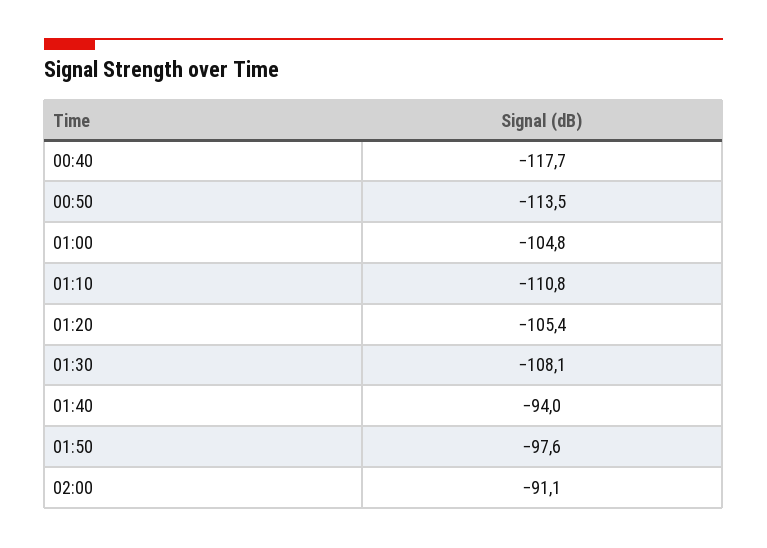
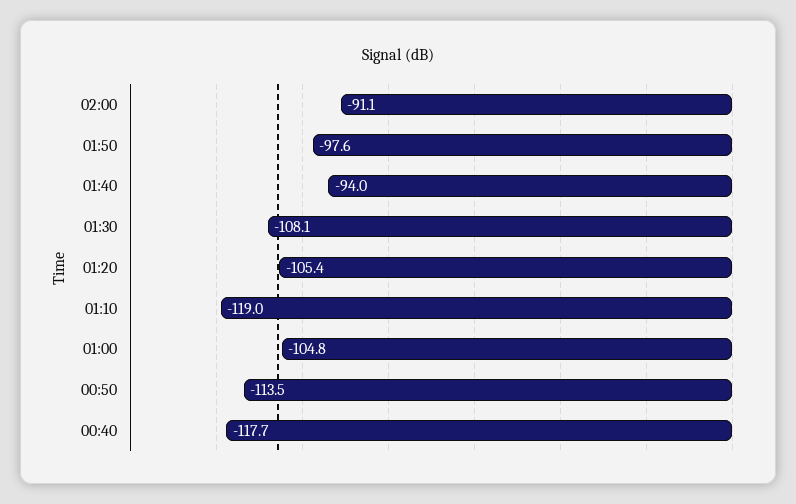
01:10: -110.8 -> -119

